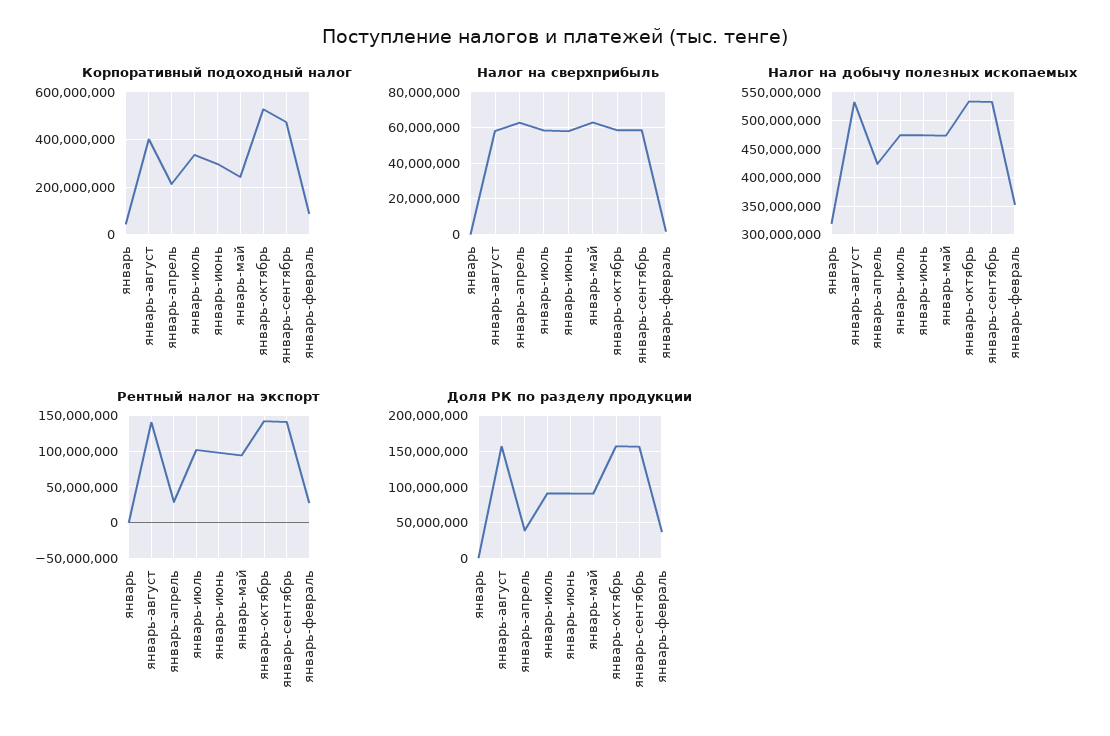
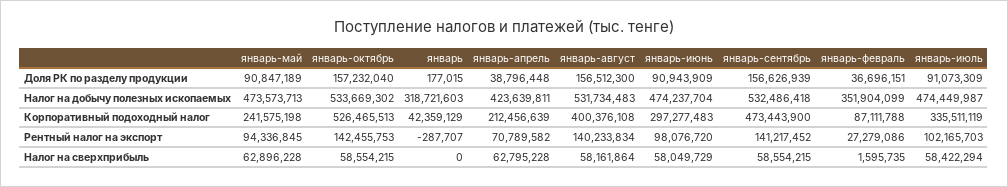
Рентный налог на экспорт, январь-апрель: 30000000 -> 70789582

